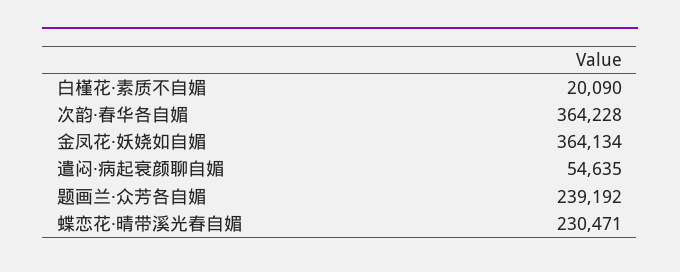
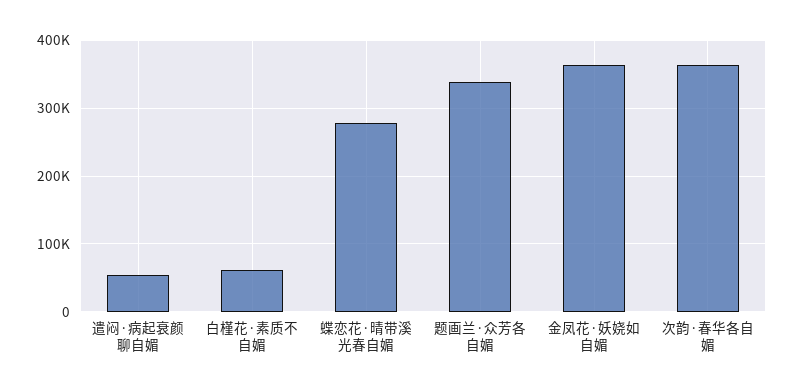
白槿花·素质不自媚: 20090 -> 60000
题画兰·众芳各自媚: 239192 -> 340000
蝶恋花·晴带溪光春自媚: 230471 -> 280000

